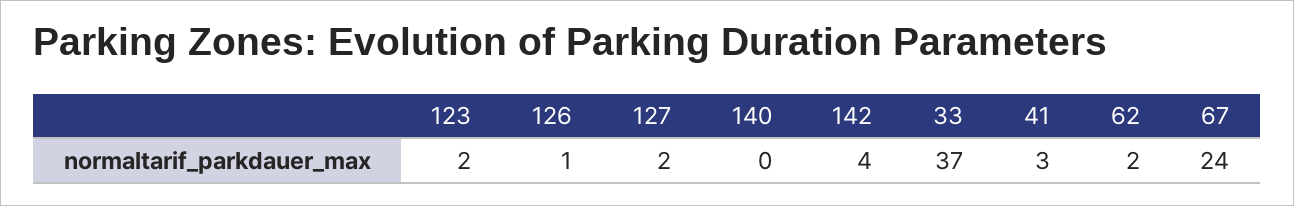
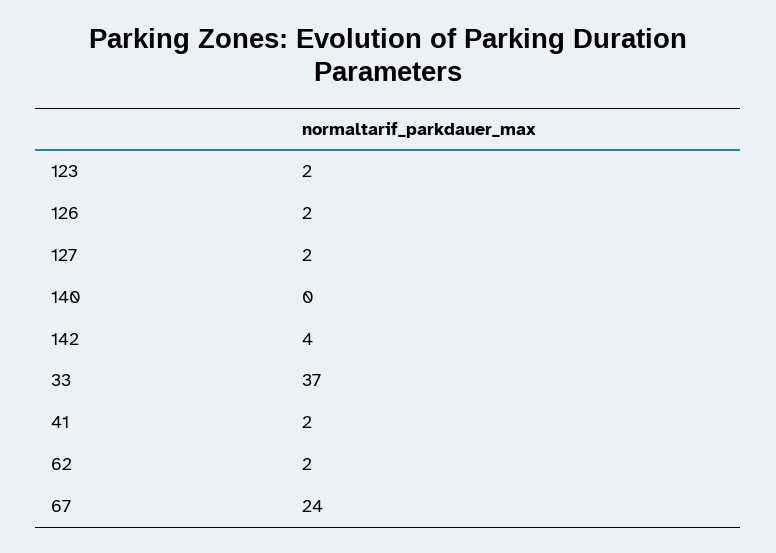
126: 1 -> 2
41: 3 -> 2

